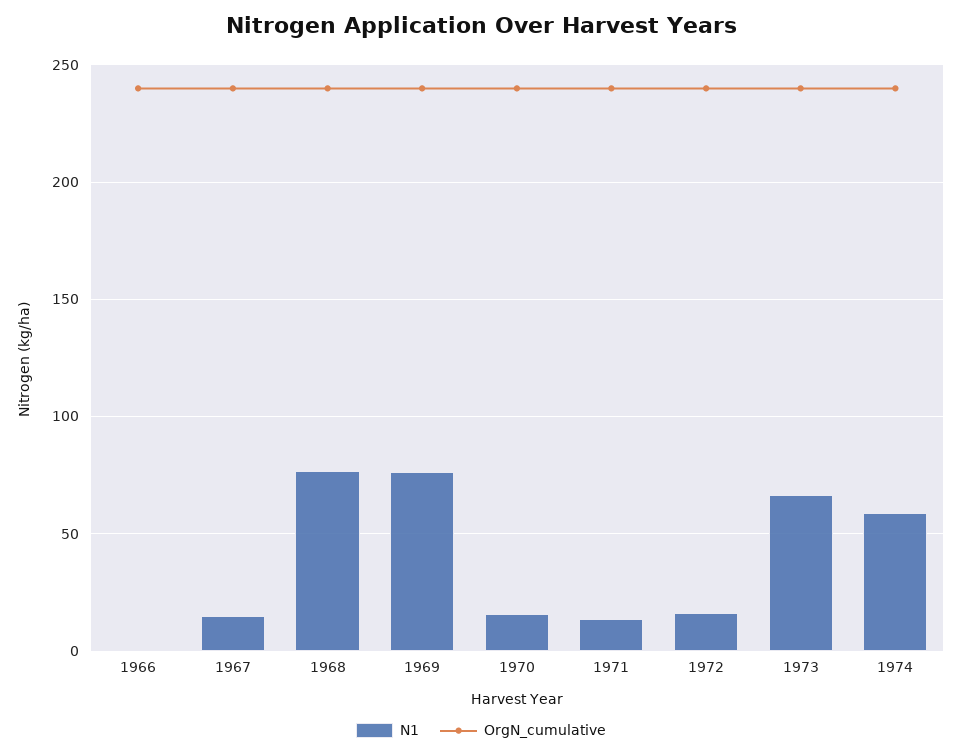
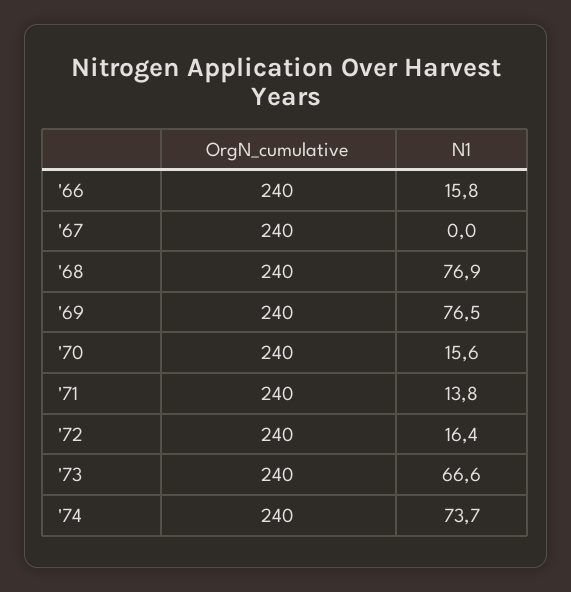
N1, 1966: 0 -> 15.8
N1, 1967: 15 -> 0
N1, 1974: 60 -> 73.7

